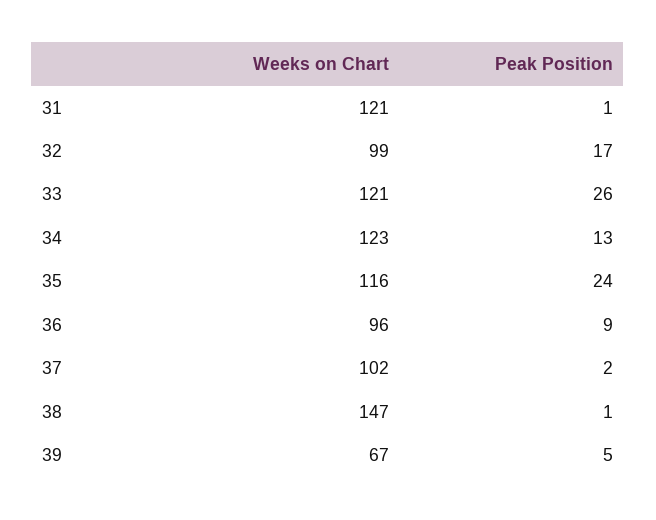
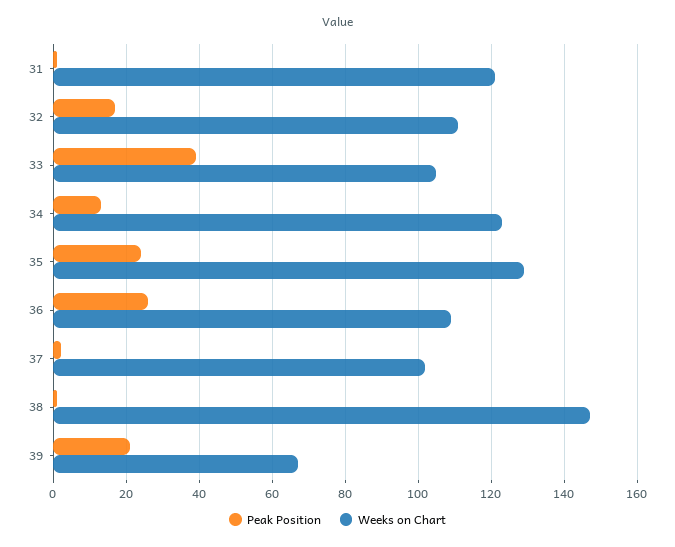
Weeks on Chart, 32: 99 -> 110
Weeks on Chart, 33: 121 -> 105
Peak Position, 33: 26 -> 40
Weeks on Chart, 35: 116 -> 130
Weeks on Chart, 36: 96 -> 110
Peak Position, 36: 9 -> 25
Peak Position, 39: 5 -> 20

